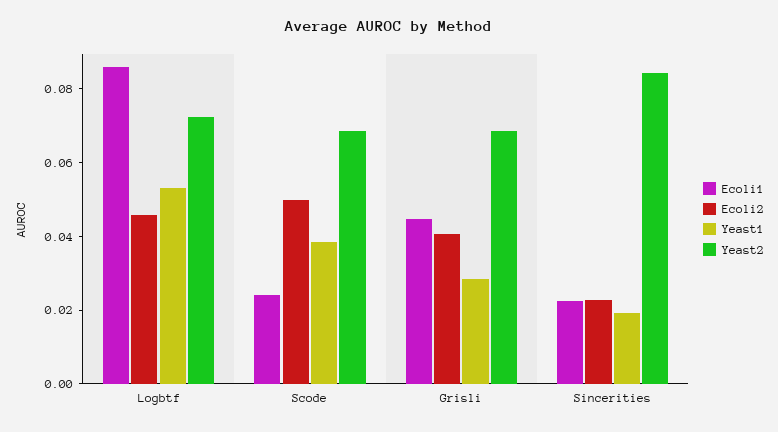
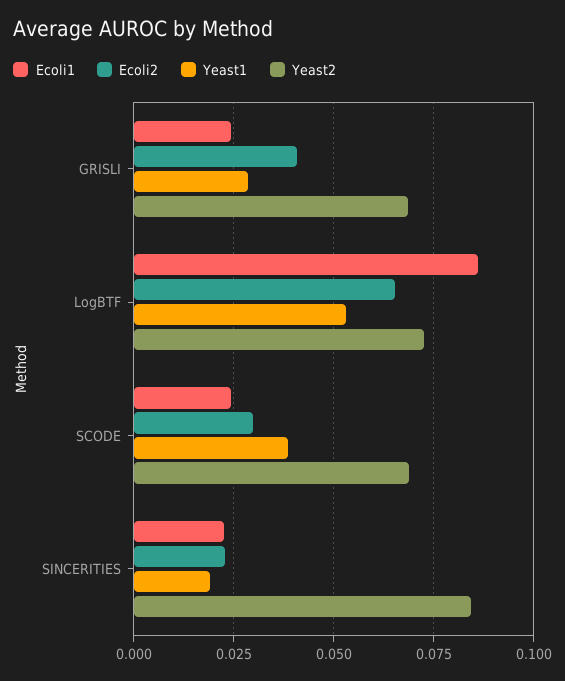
Ecoli2, Logbtf: 0.045 -> 0.065
Ecoli2, Scode: 0.05 -> 0.03
Ecoli1, Grisli: 0.045 -> 0.025

